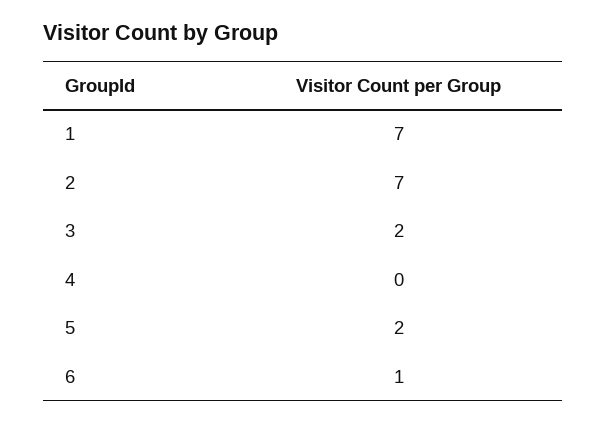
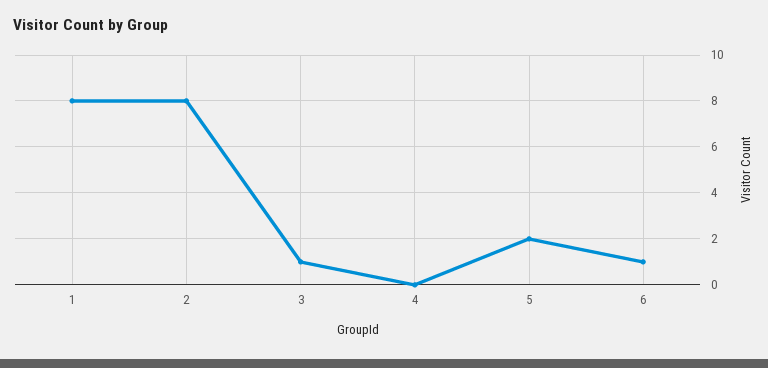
1: 7 -> 8
2: 7 -> 8
3: 2 -> 1

